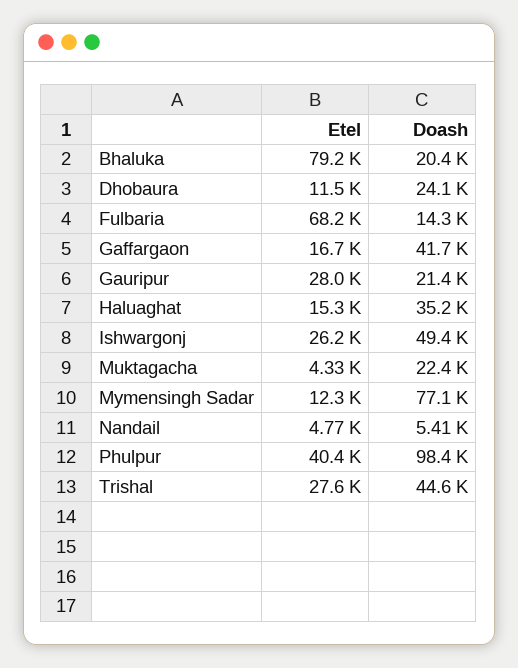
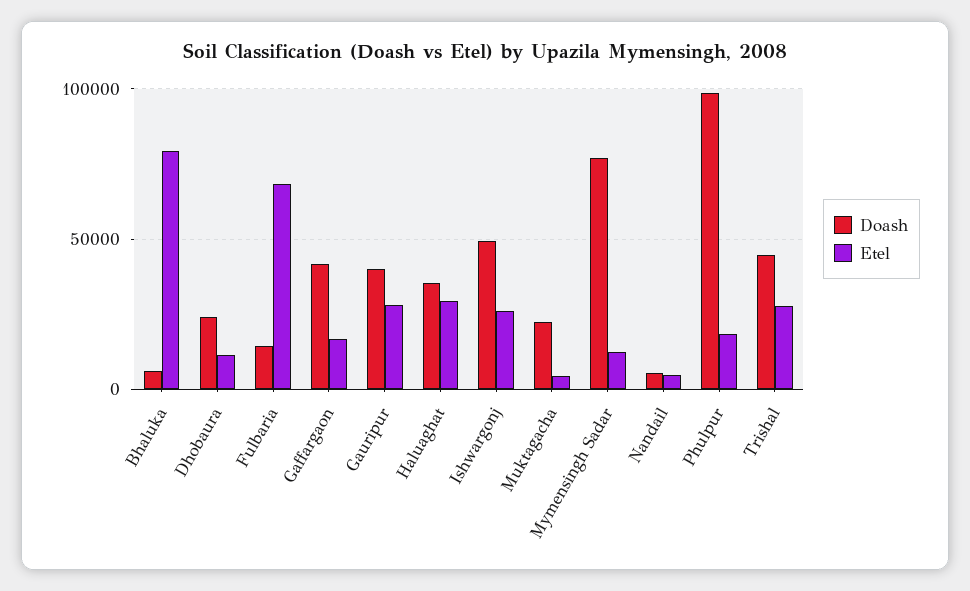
Doash, Bhaluka: 20400 -> 5000
Doash, Gauripur: 21400 -> 40000
Etel, Haluaghat: 15300 -> 30000
Etel, Phulpur: 40400 -> 20000

